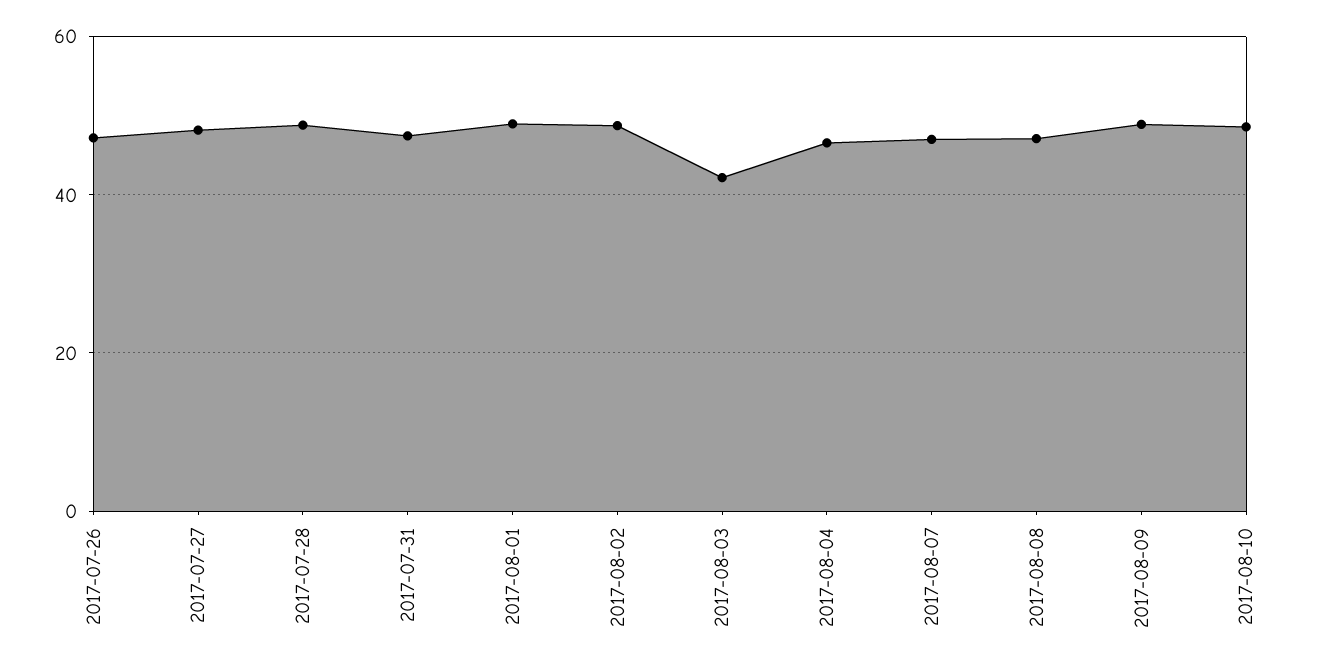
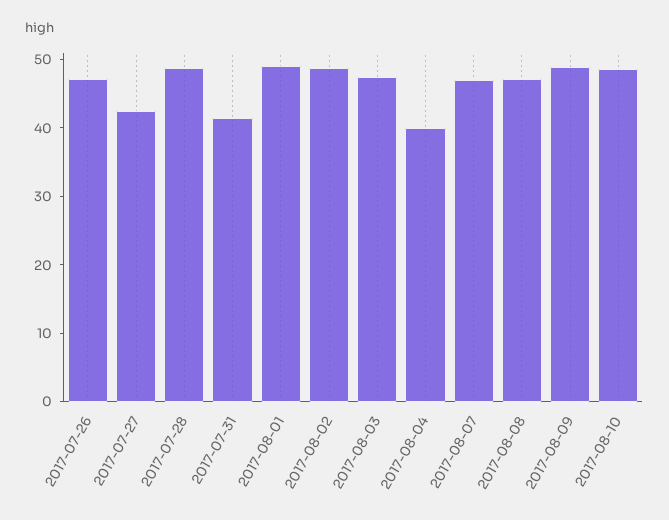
2017-07-27: 48 -> 42
2017-07-31: 48 -> 42
2017-08-03: 42 -> 48
2017-08-04: 46 -> 40

